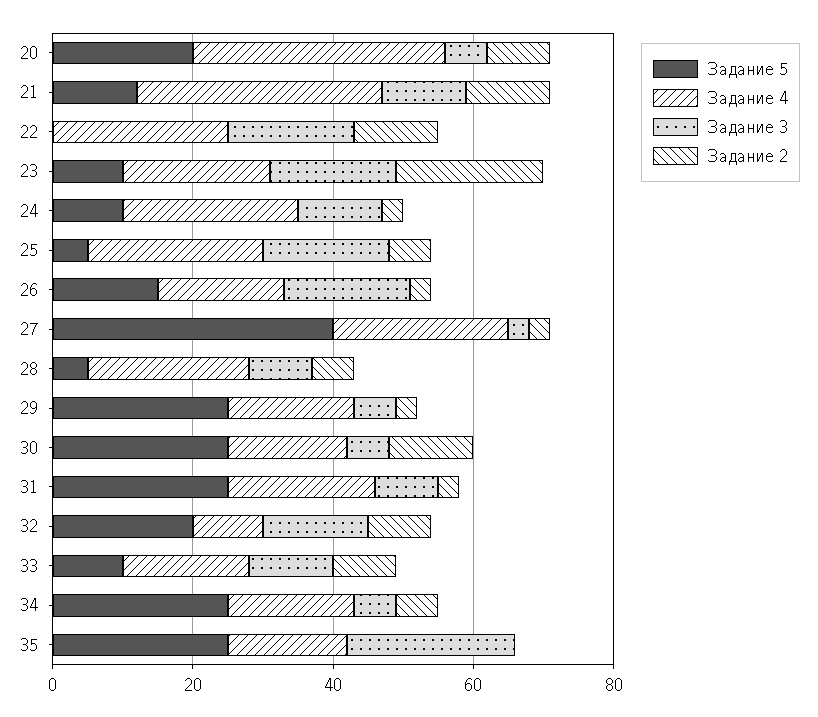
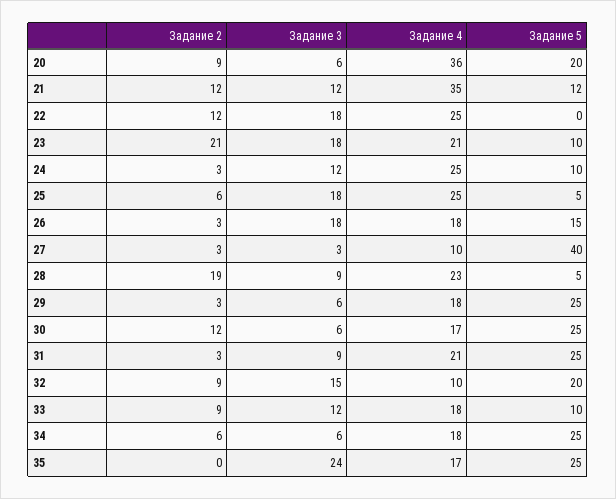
Задание 4, 27: 25 -> 10
Задание 2, 28: 5 -> 19

